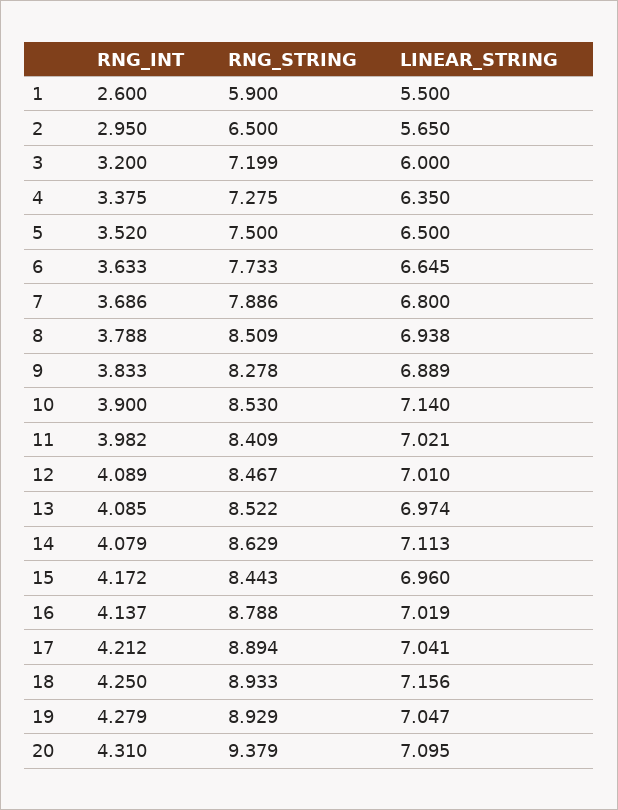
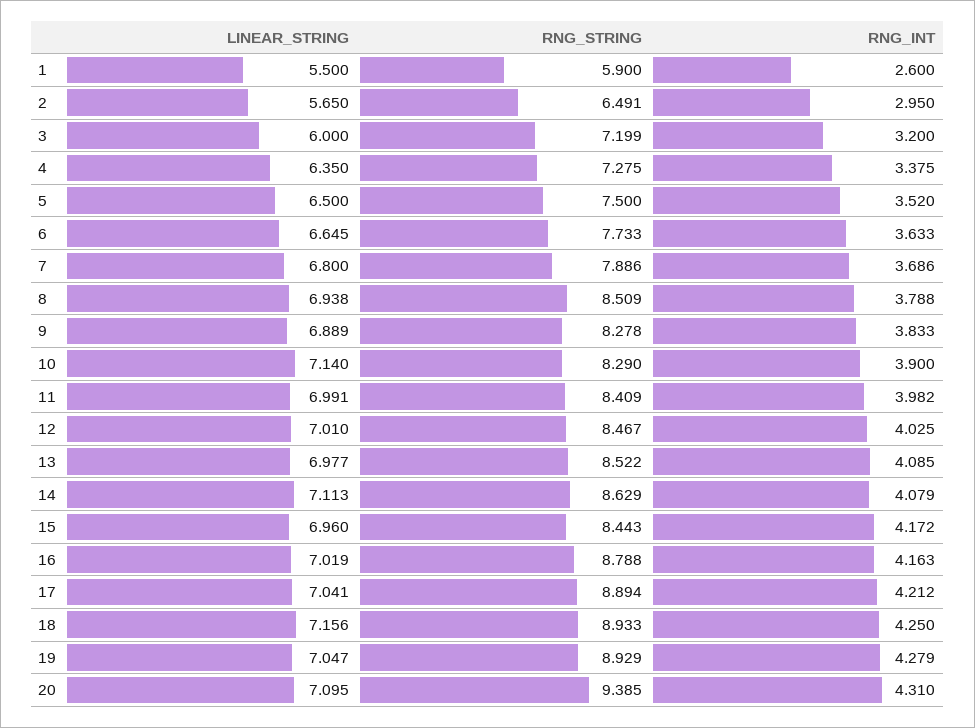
RNG_STRING, 2: 6.5 -> 6.491
RNG_STRING, 10: 8.53 -> 8.29
LINEAR_STRING, 11: 7.021 -> 6.991
RNG_INT, 12: 4.089 -> 4.025
LINEAR_STRING, 13: 6.974 -> 6.977
RNG_INT, 16: 4.137 -> 4.163
RNG_STRING, 20: 9.379 -> 9.385

